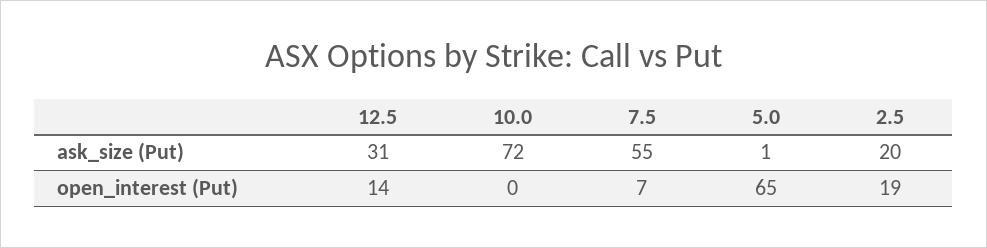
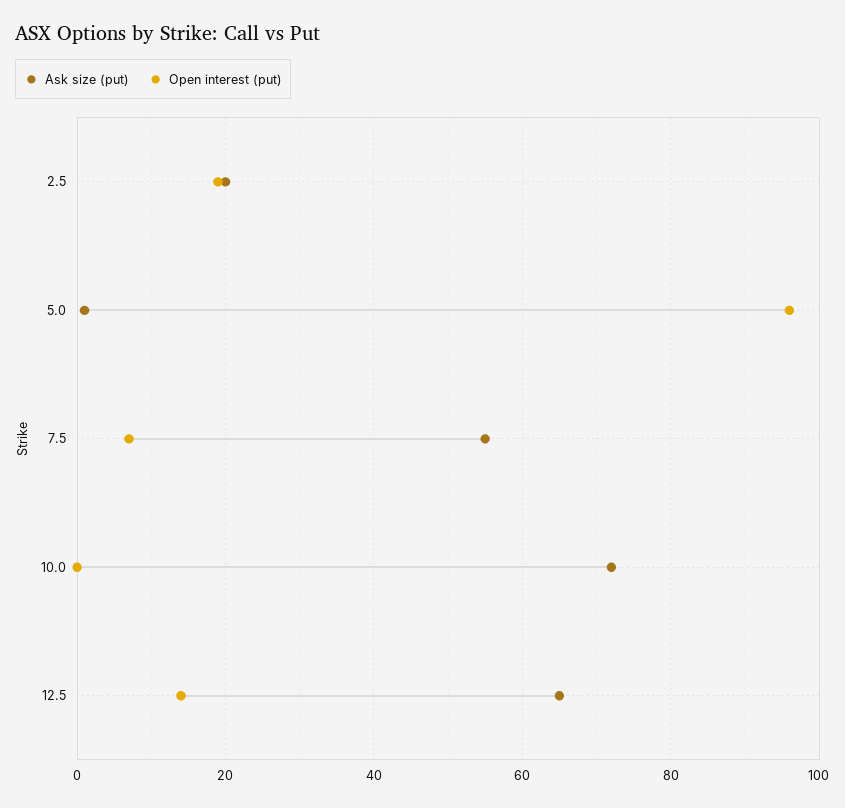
ask_size (Put), 12.5: 31 -> 65
open_interest (Put), 5.0: 65 -> 95

